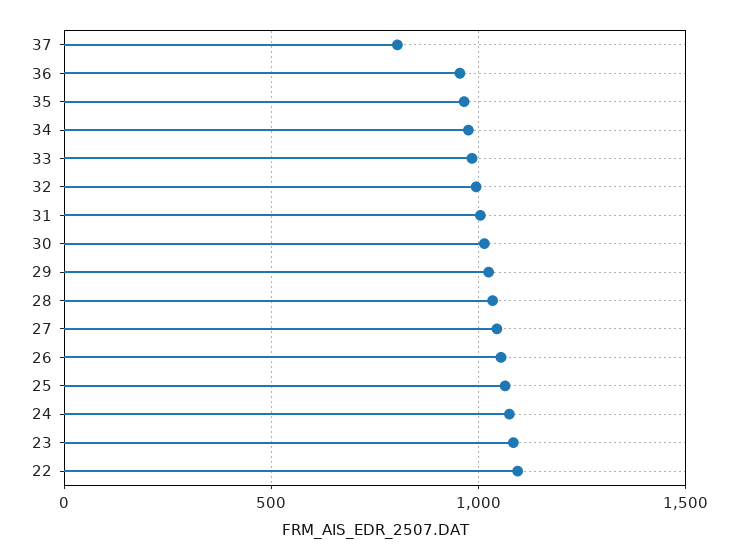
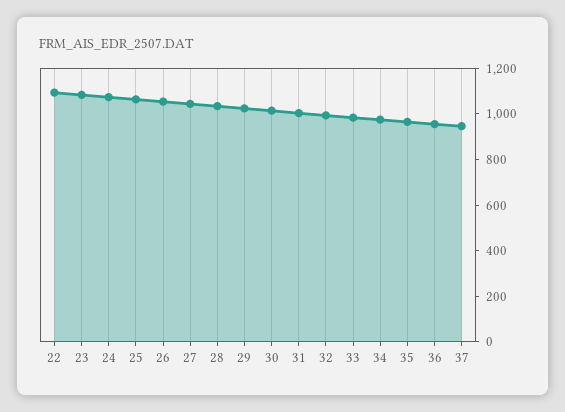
37: 800 -> 950

